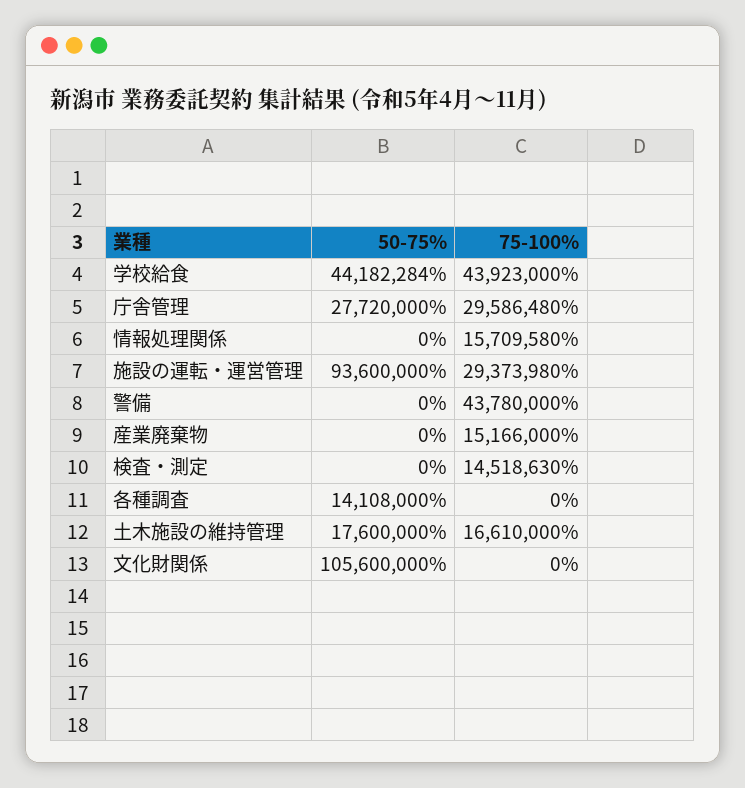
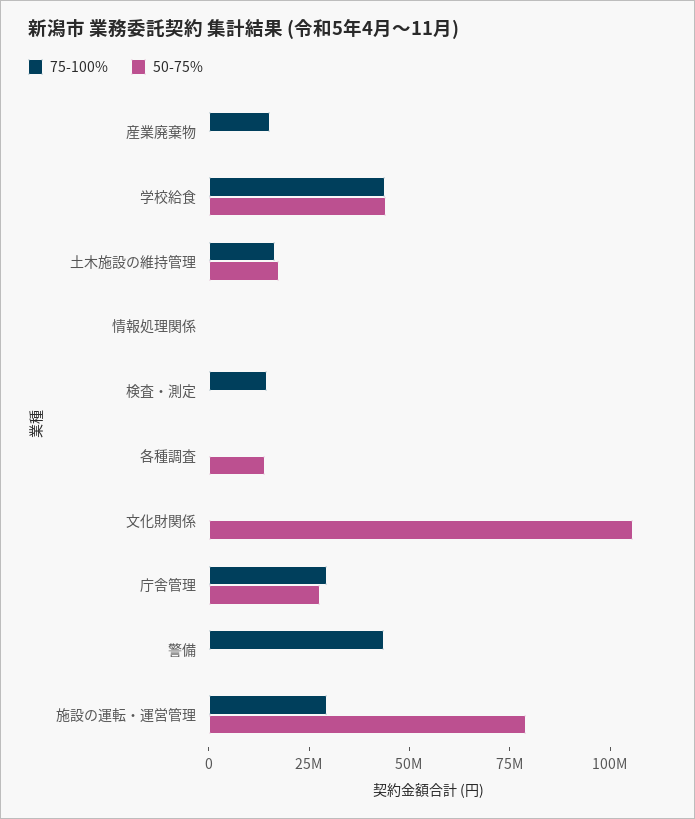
75-100%, 情報処理関係: 15709580 -> 0
50-75%, 施設の運転・運営管理: 93600000 -> 80000000

